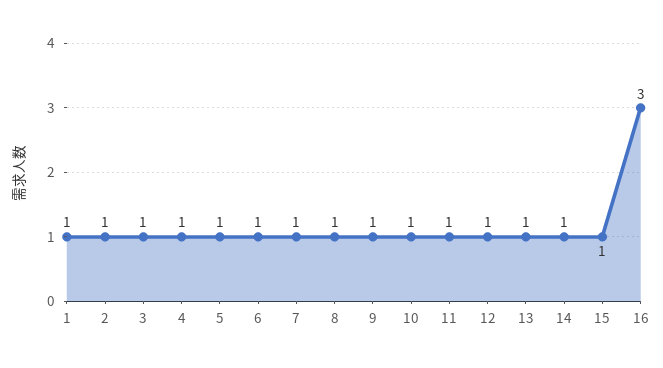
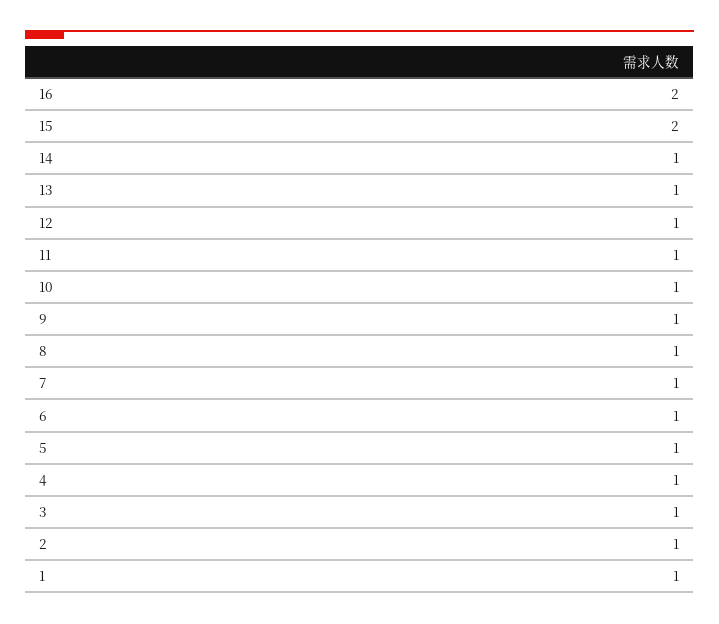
15: 1 -> 2
16: 3 -> 2

